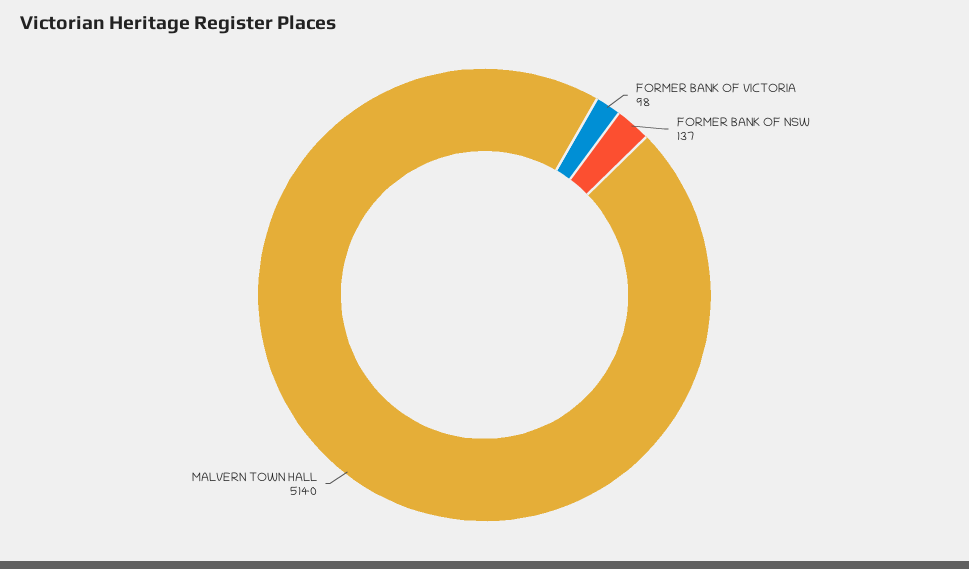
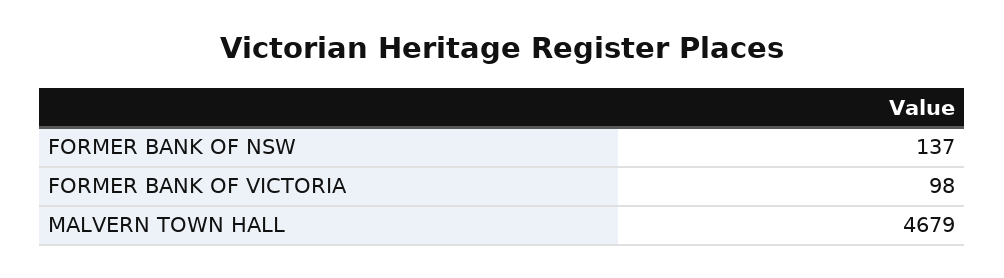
MALVERN TOWN HALL: 5140 -> 4679

